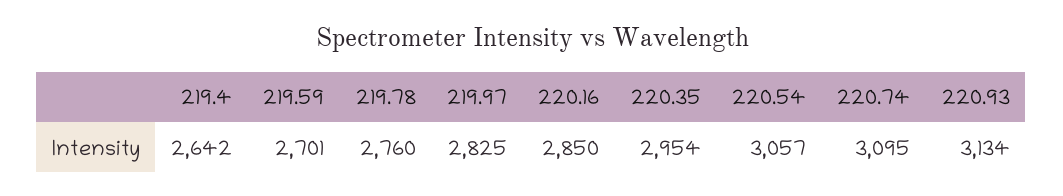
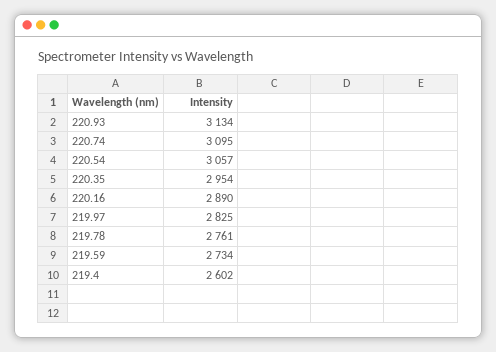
219.4: 2642 -> 2602
219.59: 2701 -> 2734
219.78: 2760 -> 2761
220.16: 2850 -> 2890

